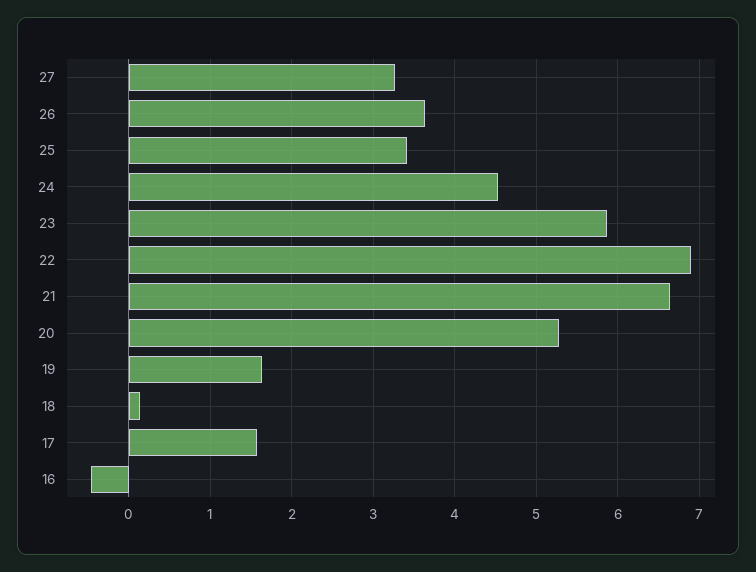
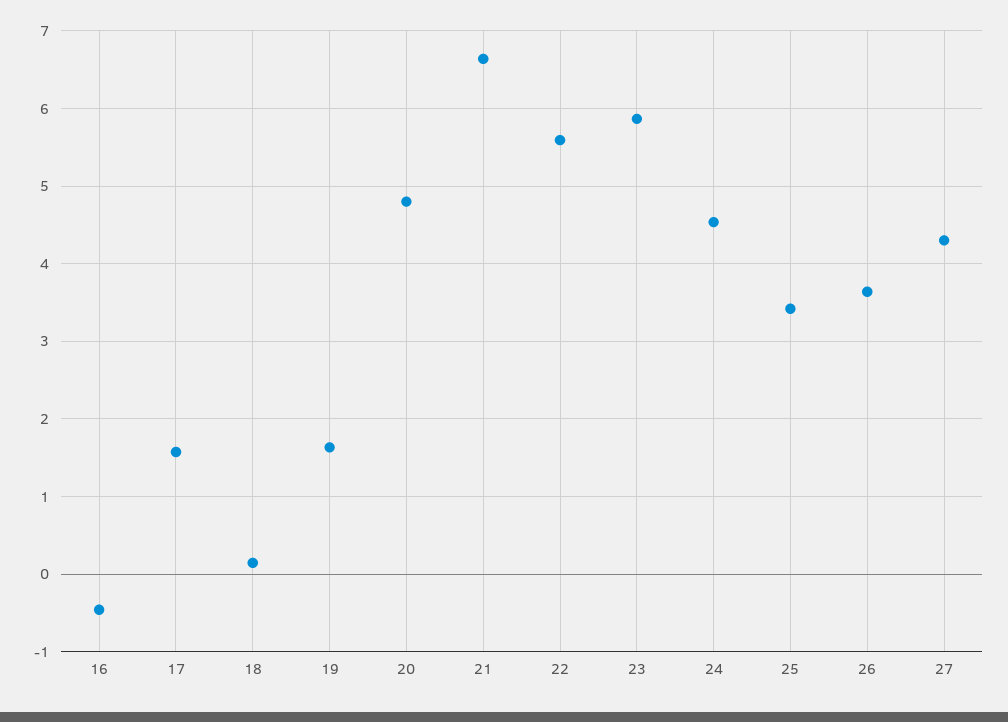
27: 3.3 -> 4.3
22: 6.9 -> 5.6
20: 5.3 -> 4.8

